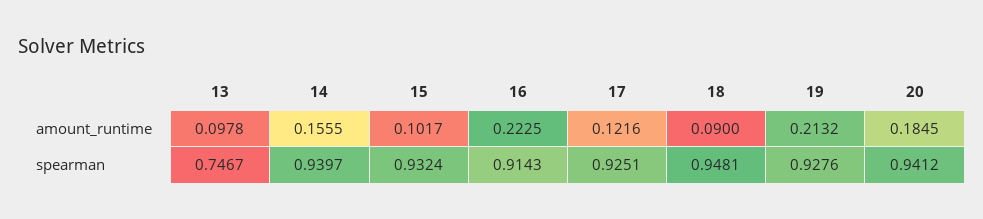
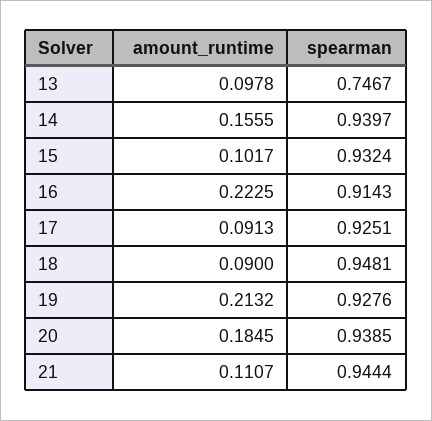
17, amount_runtime: 0.1216 -> 0.0913
20, spearman: 0.9412 -> 0.9385
21, amount_runtime: none -> 0.1107
21, spearman: none -> 0.9444

